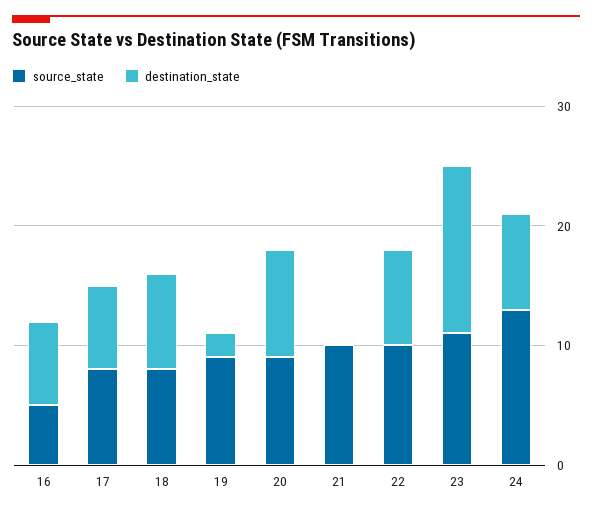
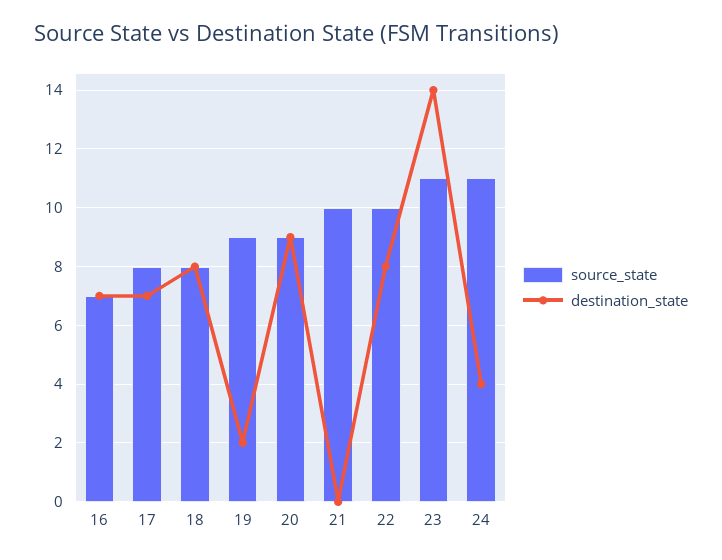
source_state, 16: 5 -> 7
source_state, 24: 13 -> 11
destination_state, 24: 8 -> 4

